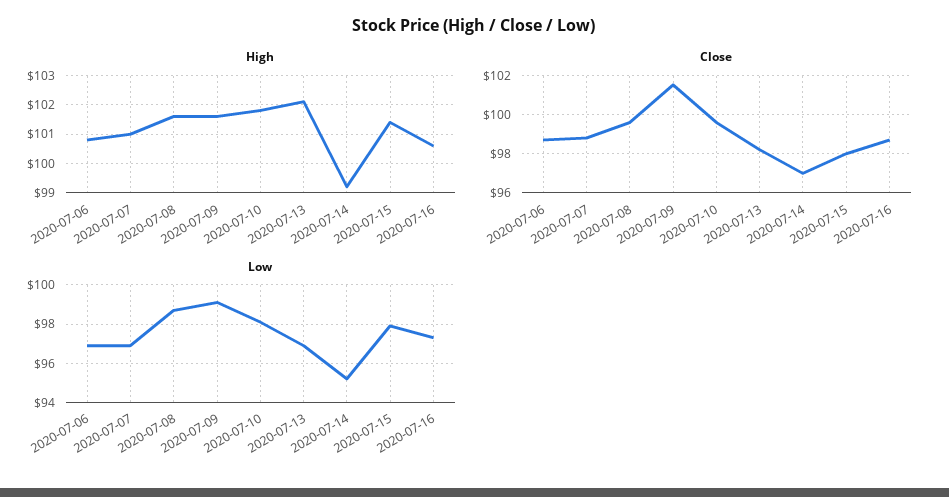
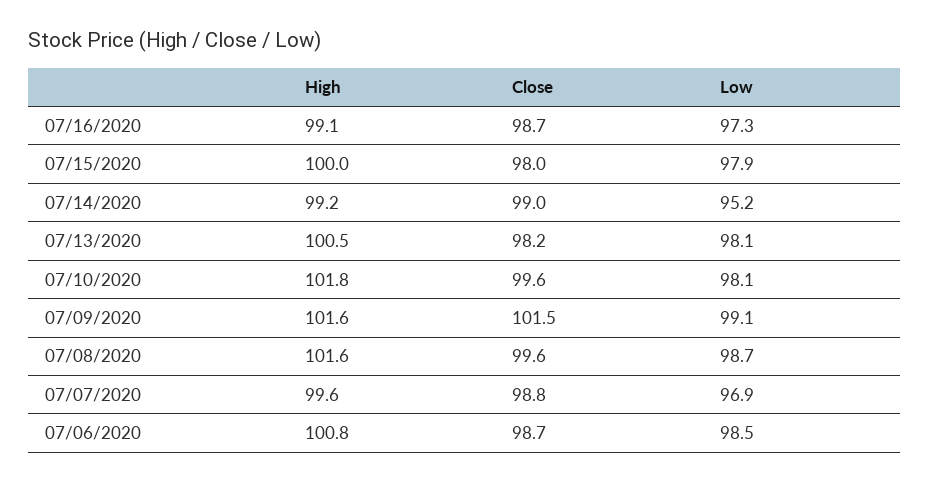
High, 2020-07-07: 101 -> 99.6
High, 2020-07-13: 102 -> 100.5
High, 2020-07-15: 101.5 -> 100
High, 2020-07-16: 100.5 -> 99.1
Close, 2020-07-14: 97 -> 99
Low, 2020-07-06: 97 -> 98.5
Low, 2020-07-13: 97 -> 98.1

